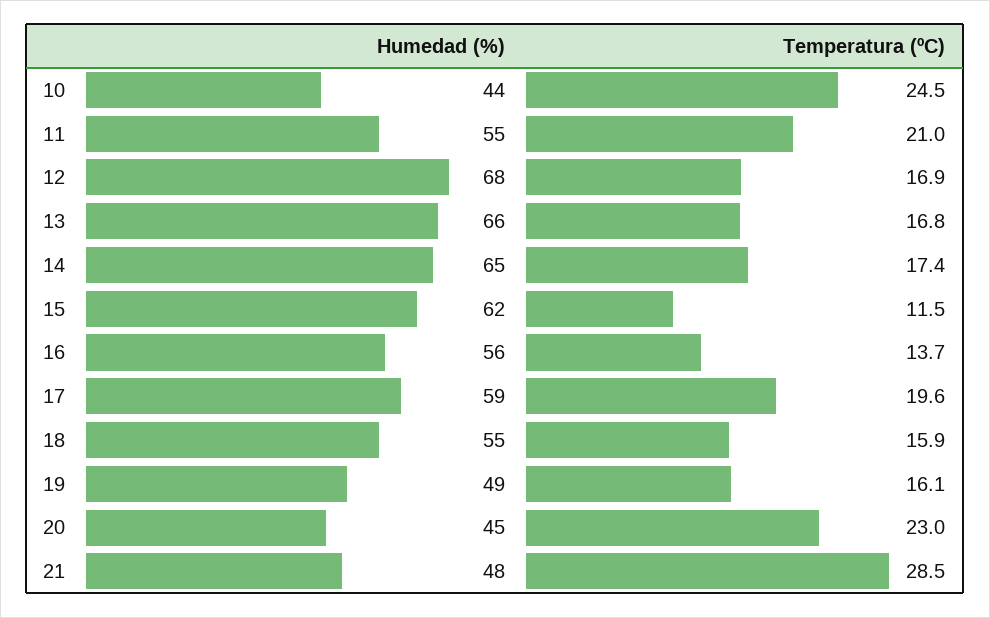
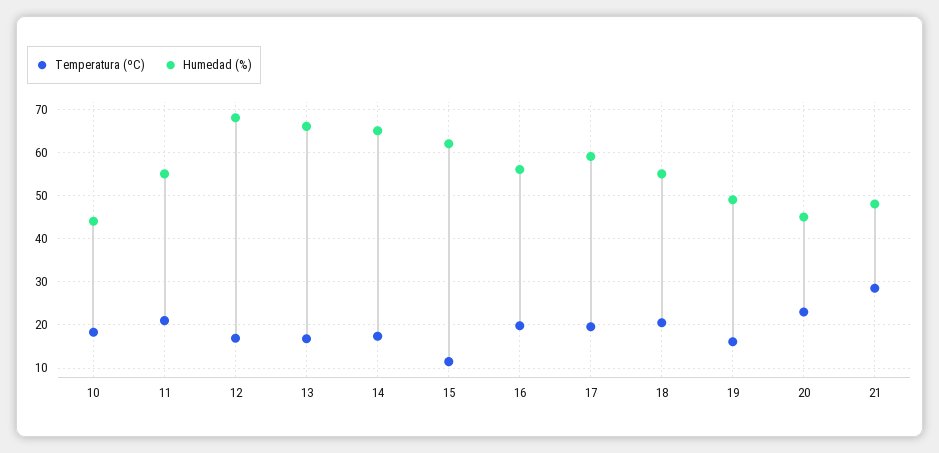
Temperatura (ºC), 10: 24.5 -> 18
Temperatura (ºC), 16: 13.7 -> 20
Temperatura (ºC), 18: 15.9 -> 20

